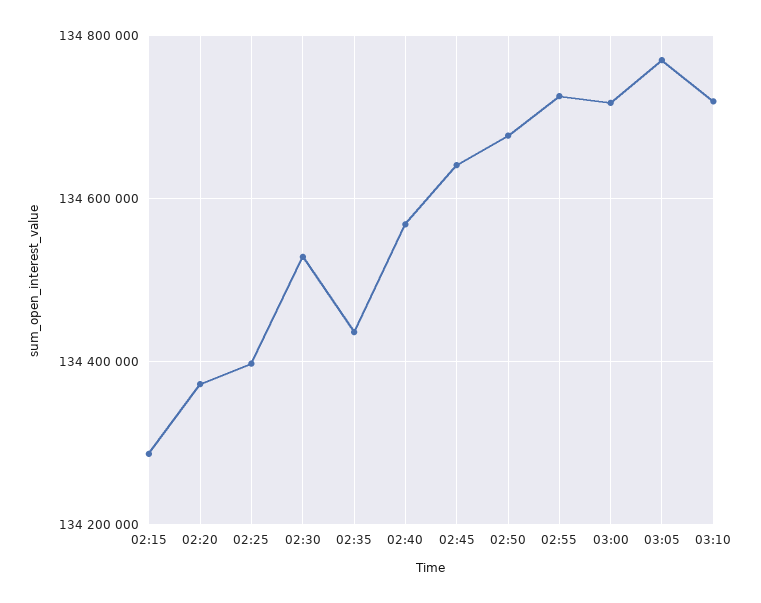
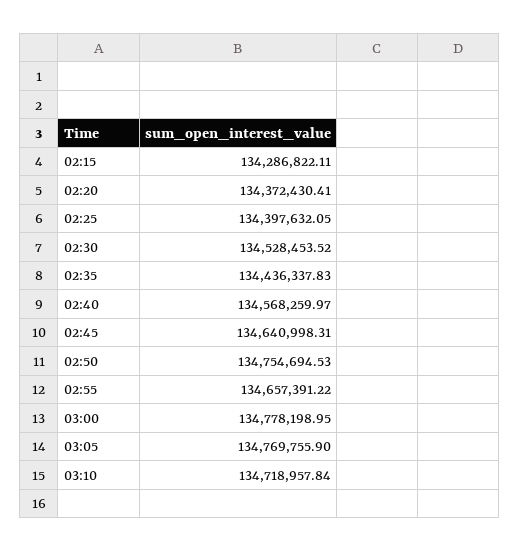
02:50: 134680000 -> 134754694.53
02:55: 134720000 -> 134657391.22
03:00: 134720000 -> 134778198.95

